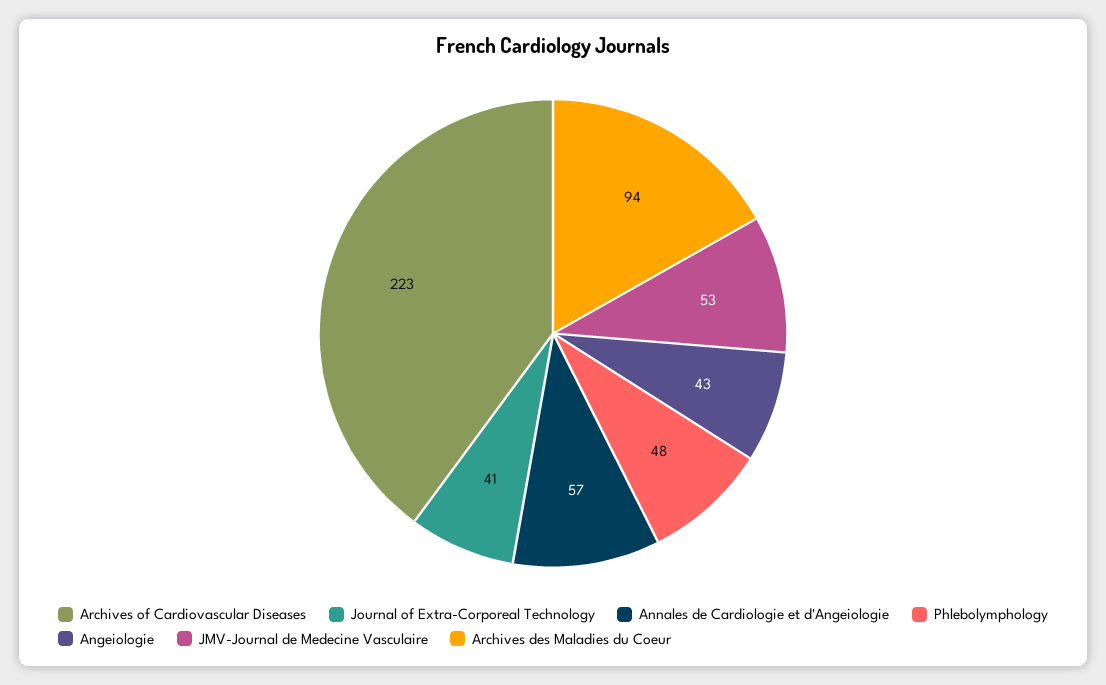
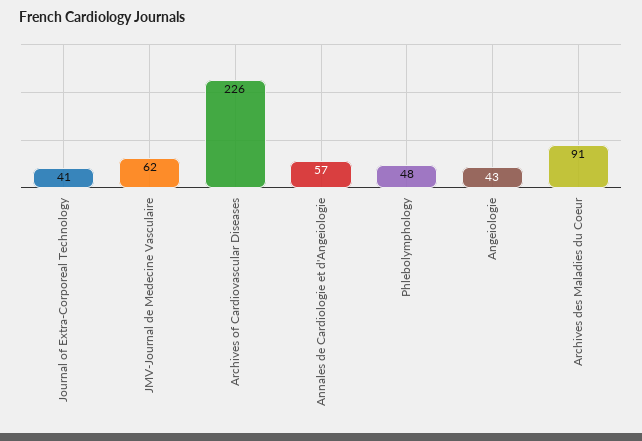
Archives of Cardiovascular Diseases: 223 -> 226
JMV-Journal de Medecine Vasculaire: 53 -> 62
Archives des Maladies du Coeur: 94 -> 91

